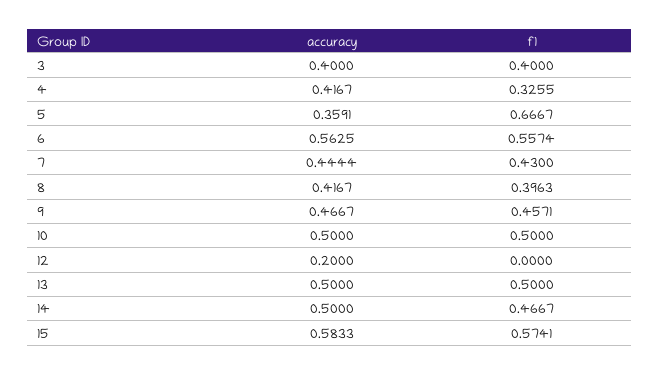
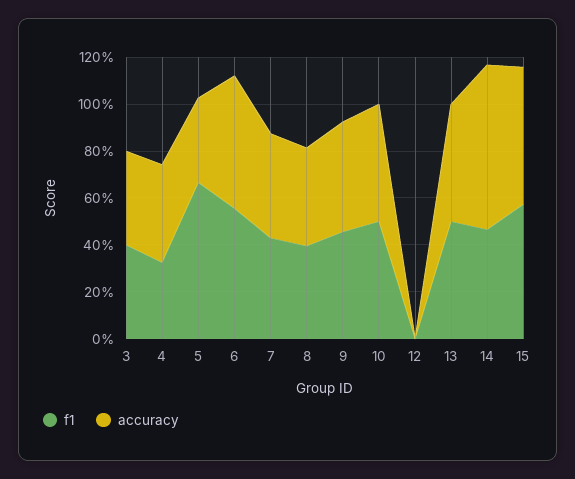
accuracy, 12: 0.2 -> 0
accuracy, 14: 0.5 -> 0.7

